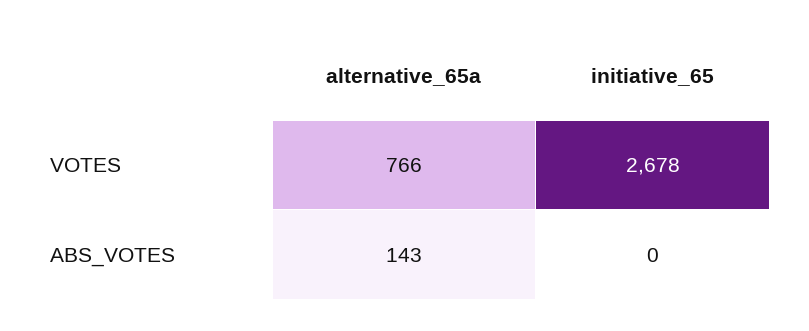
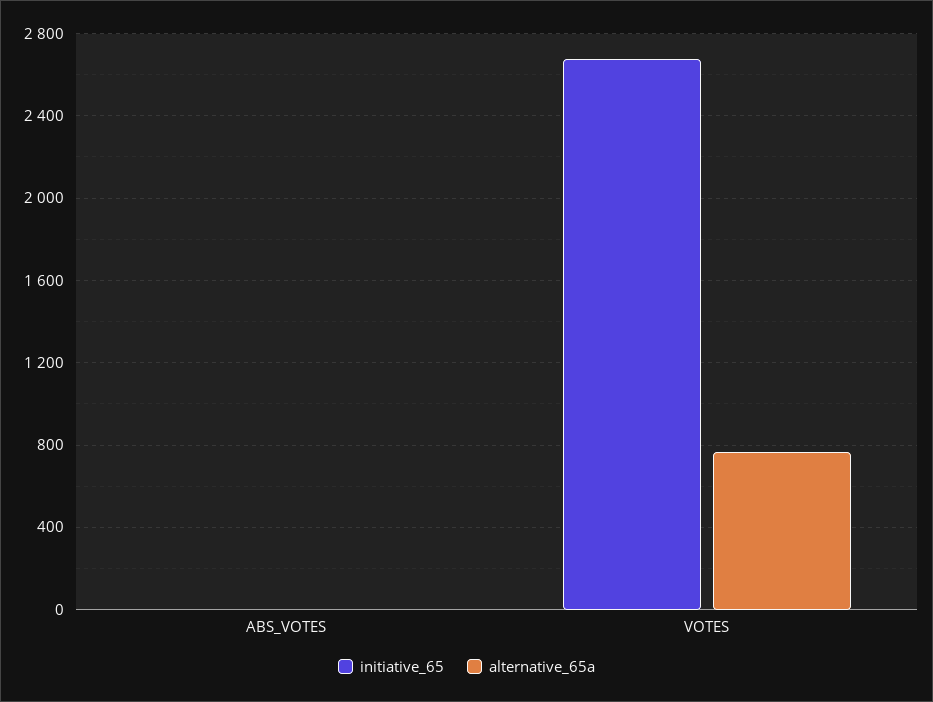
alternative_65a, ABS_VOTES: 143 -> 0

